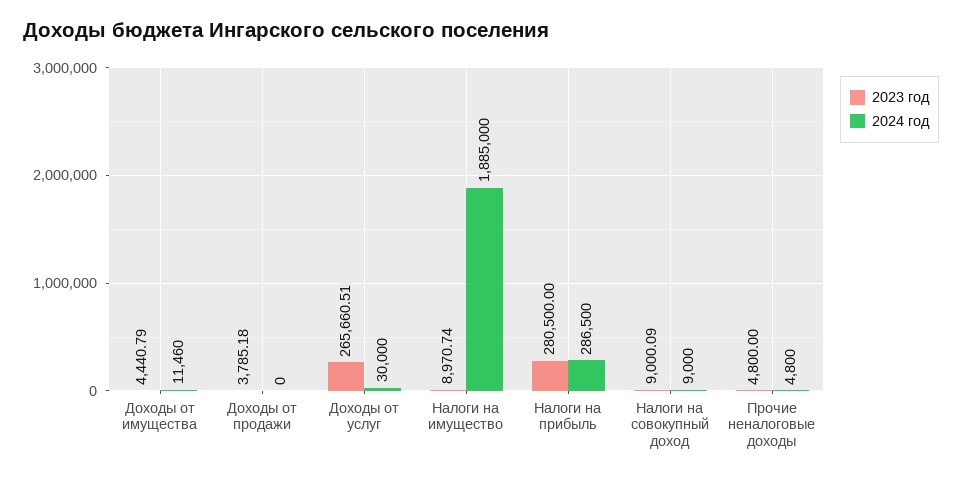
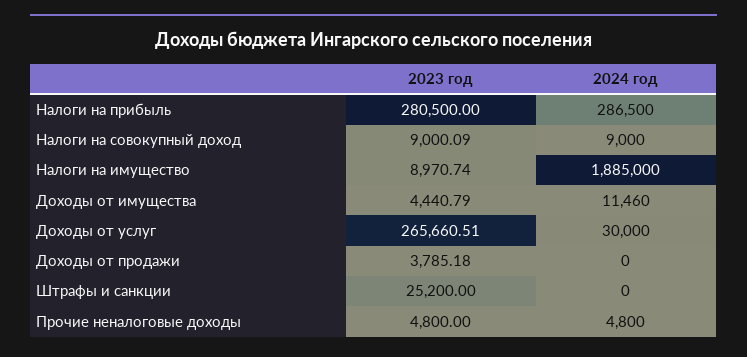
2023 год, Штрафы и санкции: none -> 25200
2024 год, Штрафы и санкции: none -> 0

